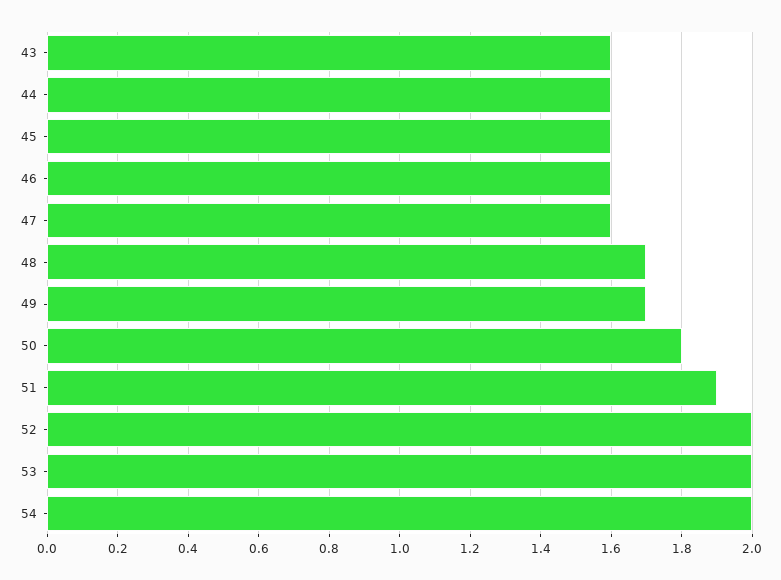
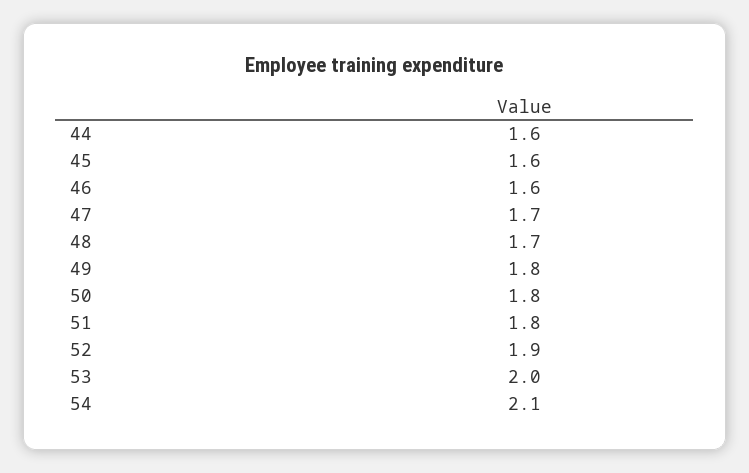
43: 1.6 -> none
47: 1.6 -> 1.7
49: 1.7 -> 1.8
51: 1.9 -> 1.8
52: 2 -> 1.9
54: 2 -> 2.1

